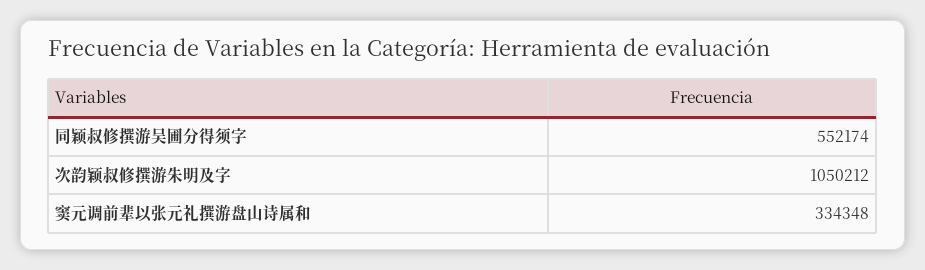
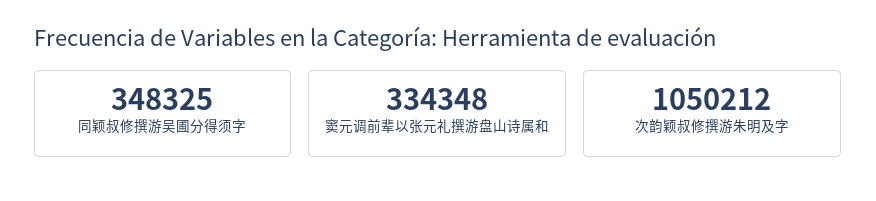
同颖叔修撰游吴圃分得须字: 552174 -> 348325

